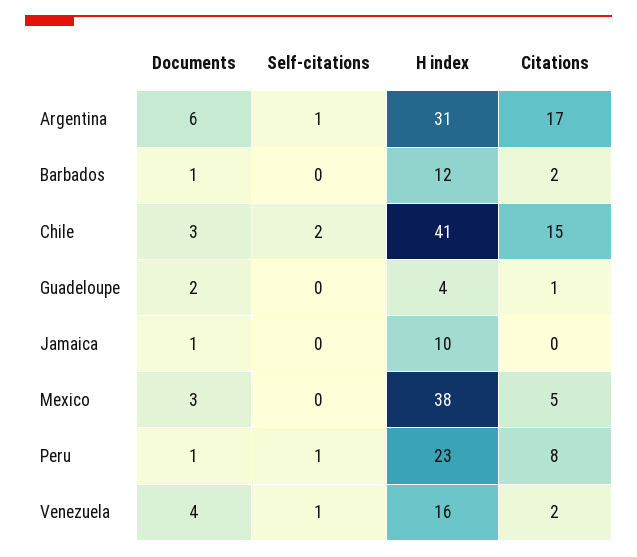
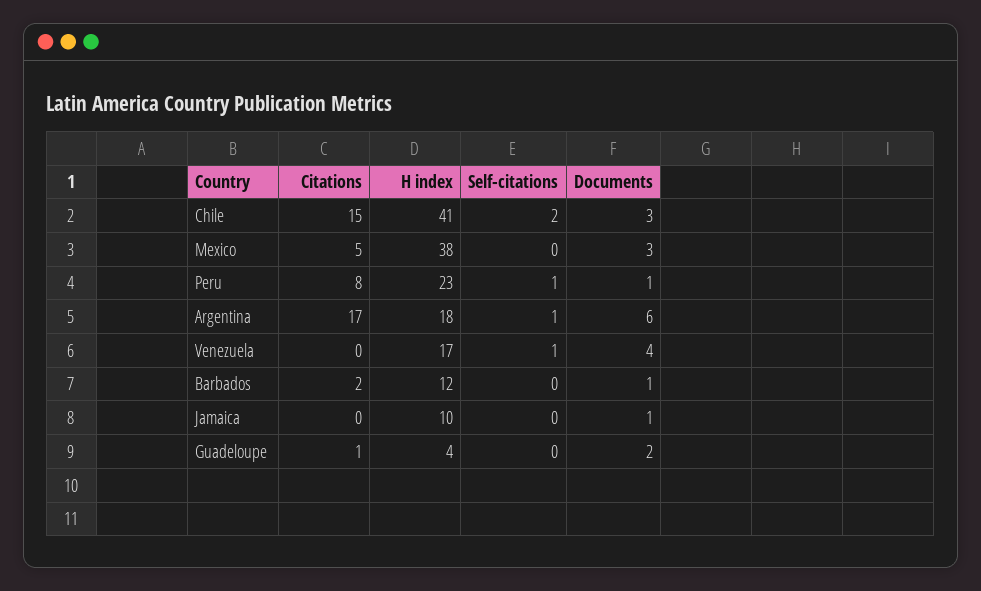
H index, Argentina: 31 -> 18
H index, Venezuela: 16 -> 17
Citations, Venezuela: 2 -> 0

